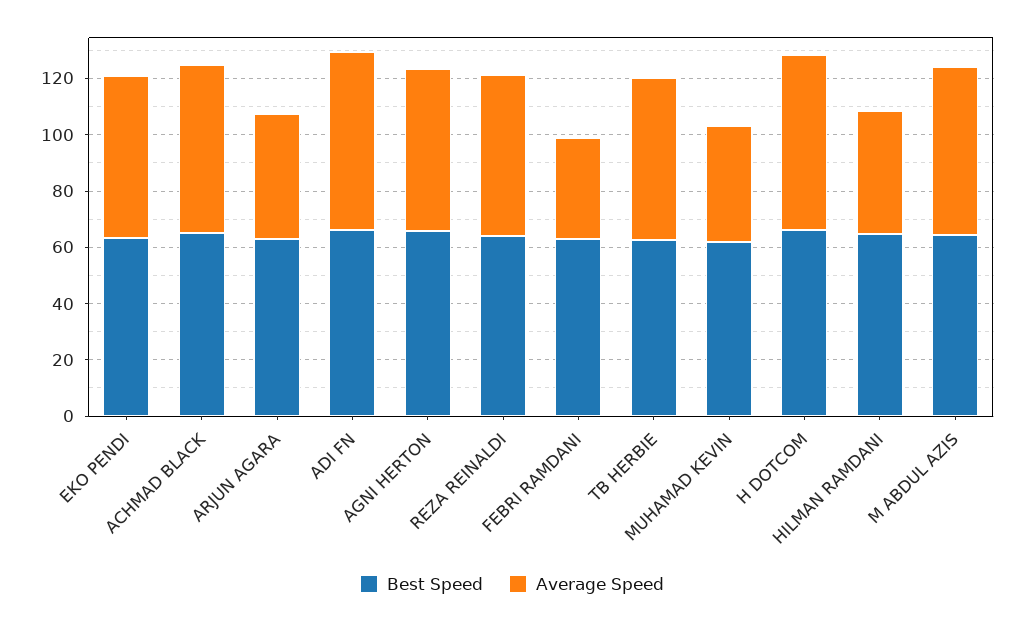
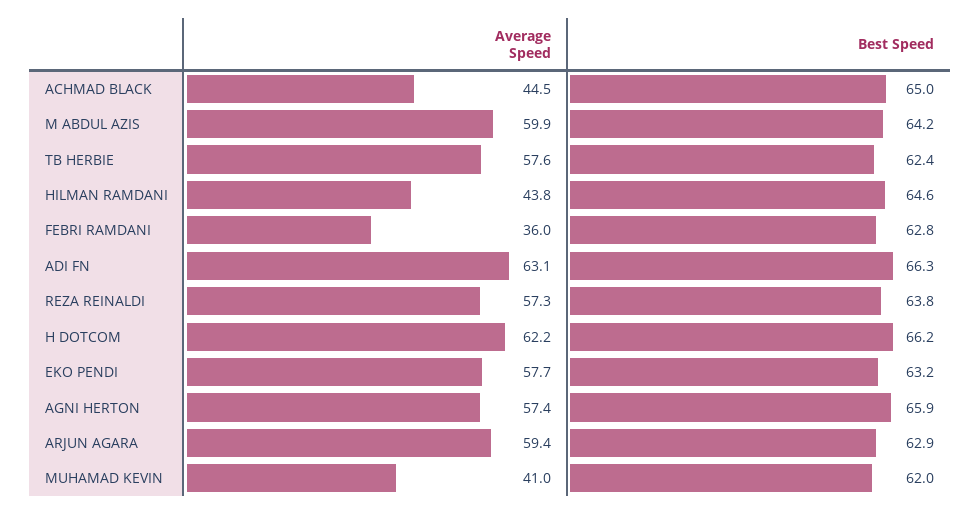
Average Speed, ACHMAD BLACK: 60 -> 44.5
Average Speed, ARJUN AGARA: 45 -> 59.4

